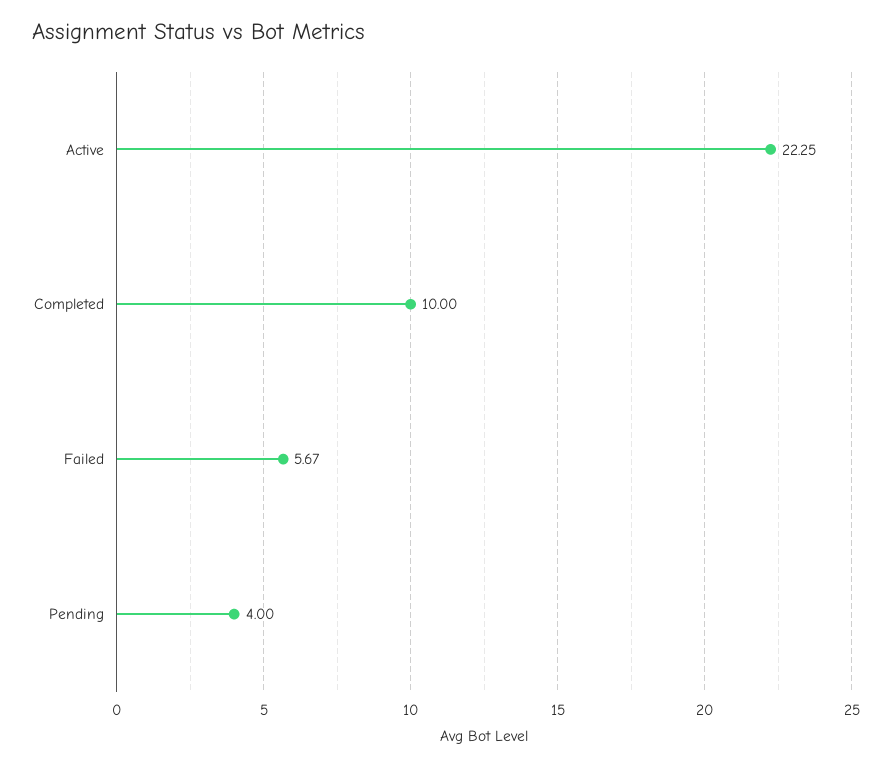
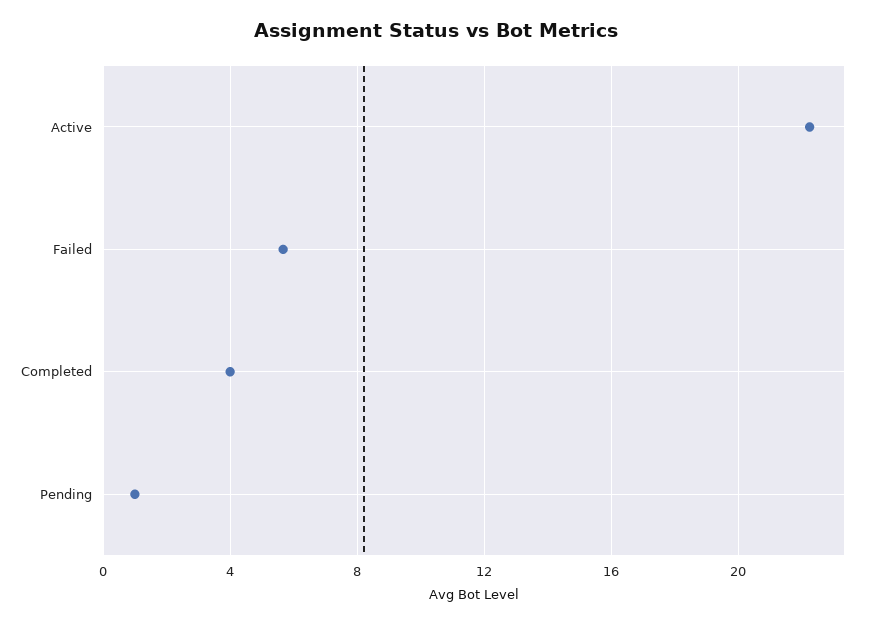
Completed: 10 -> 4
Pending: 4 -> 1

